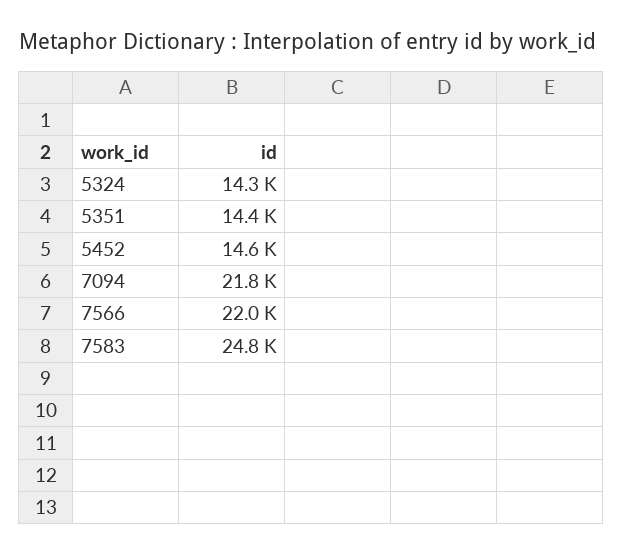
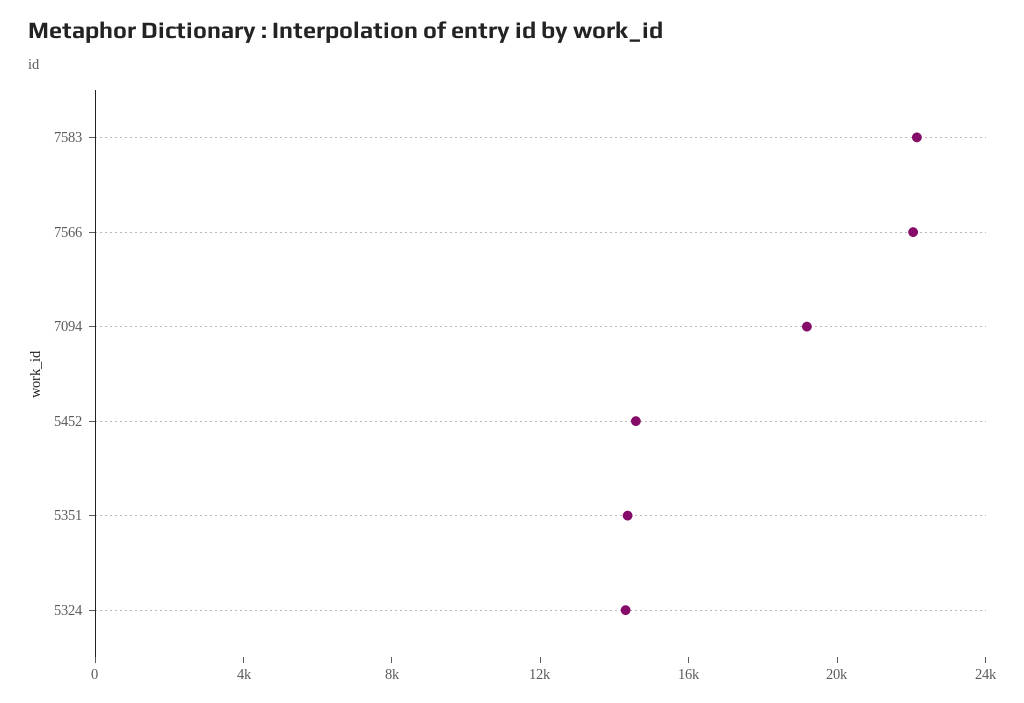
7094: 21800 -> 19000
7583: 24800 -> 22000

